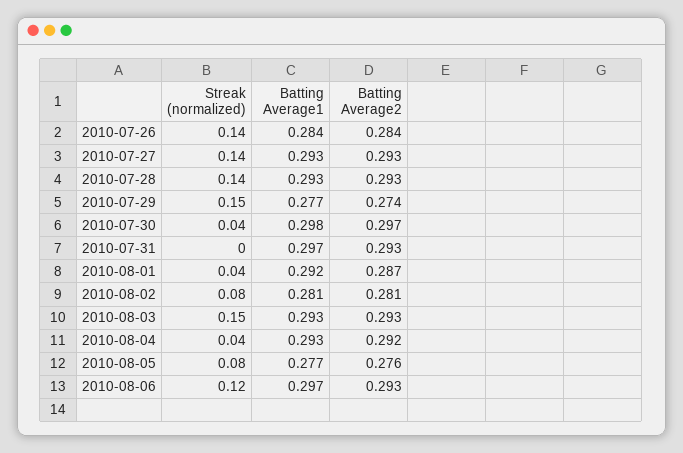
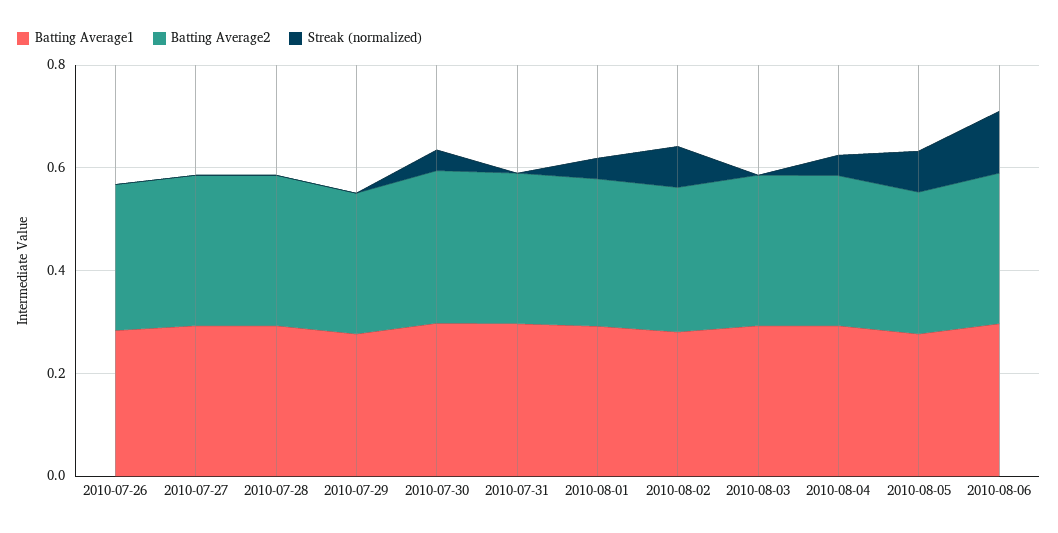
Streak (normalized), 2010-07-26: 0.14 -> 0
Streak (normalized), 2010-07-27: 0.14 -> 0
Streak (normalized), 2010-07-28: 0.14 -> 0
Streak (normalized), 2010-07-29: 0.15 -> 0
Streak (normalized), 2010-08-03: 0.15 -> 0

